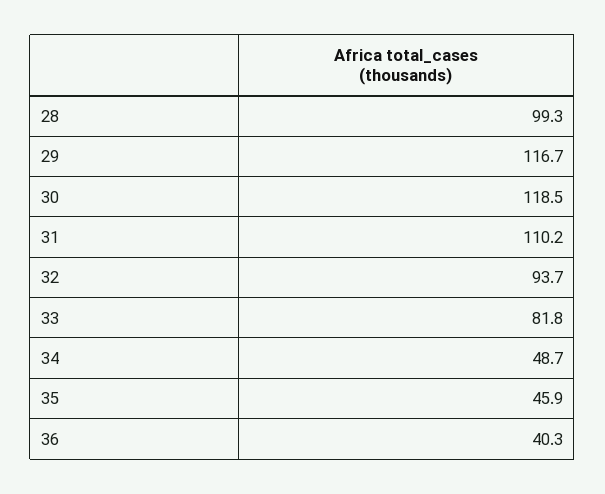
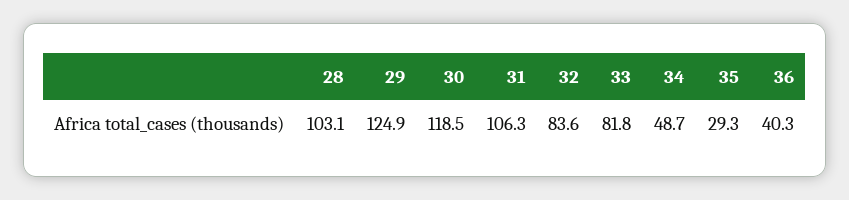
28: 99.3 -> 103.1
29: 116.7 -> 124.9
31: 110.2 -> 106.3
32: 93.7 -> 83.6
35: 45.9 -> 29.3

